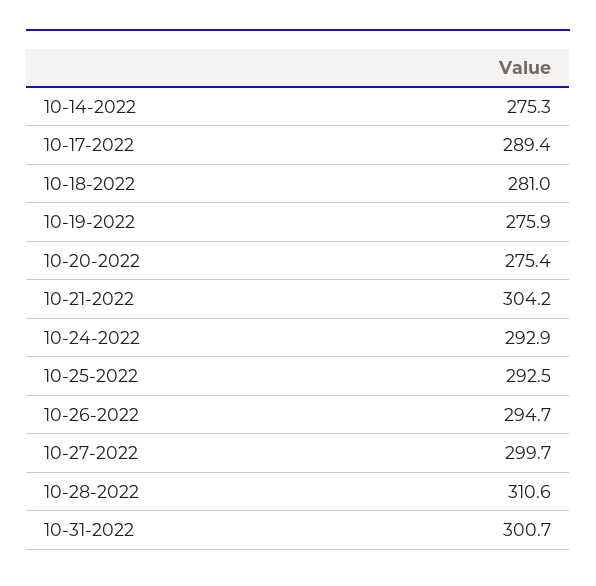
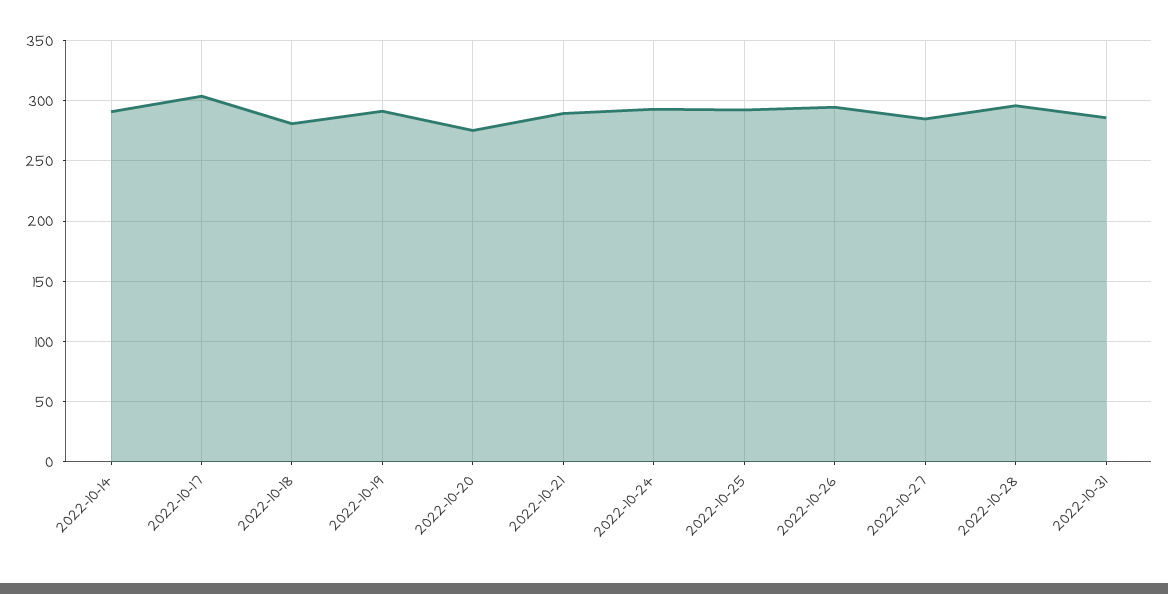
10-14-2022: 275.3 -> 290
10-17-2022: 289.4 -> 305
10-19-2022: 275.9 -> 290
10-21-2022: 304.2 -> 290
10-27-2022: 299.7 -> 285
10-28-2022: 310.6 -> 295
10-31-2022: 300.7 -> 285

